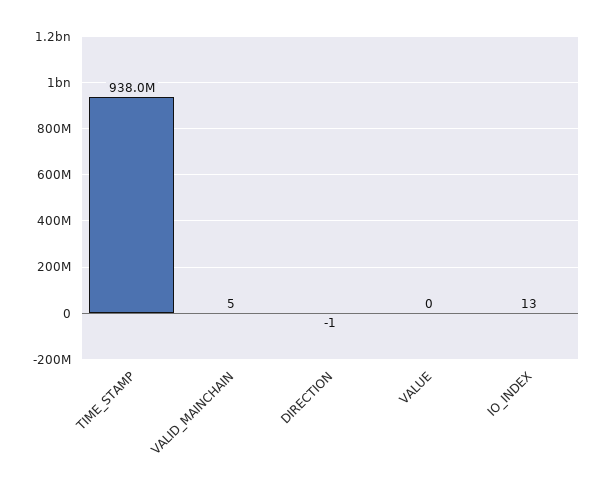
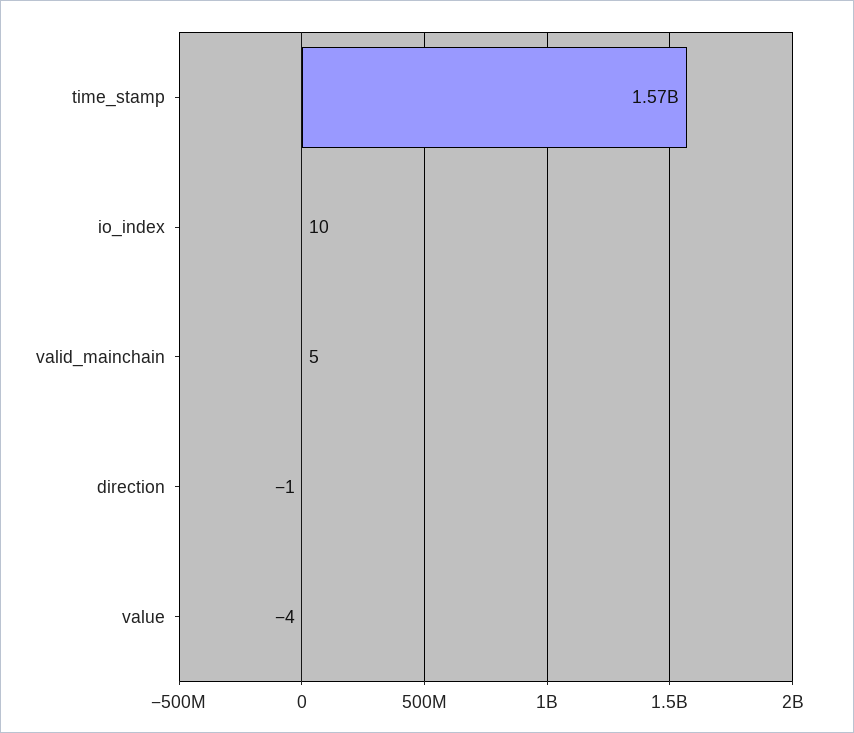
TIME_STAMP: 938000000 -> 1570000000
VALUE: 0 -> -4
IO_INDEX: 13 -> 10

